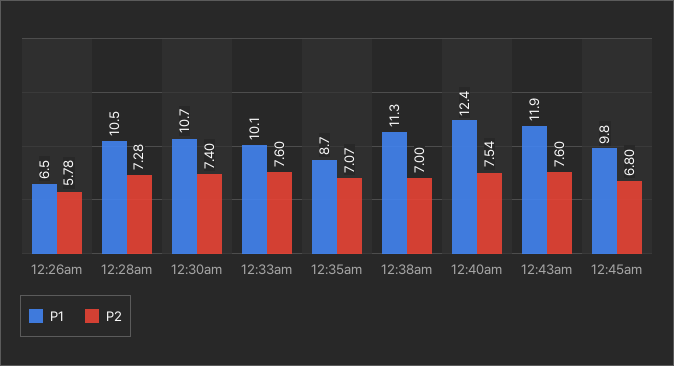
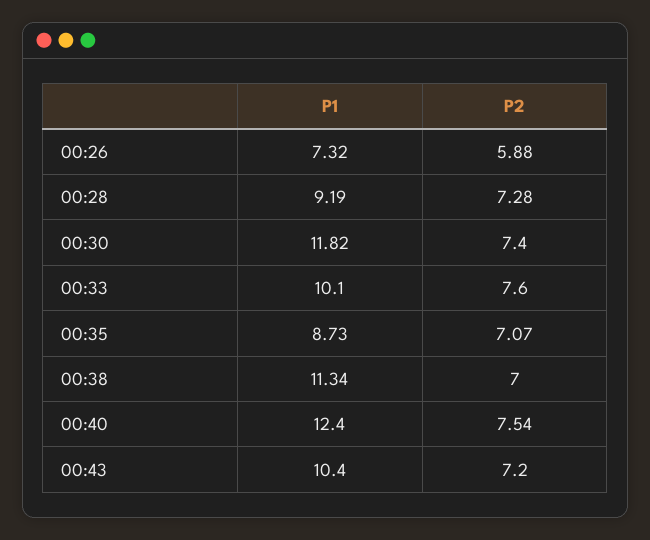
P1, 12:26am: 6.5 -> 7.32
P2, 12:26am: 5.78 -> 5.88
P1, 12:28am: 10.5 -> 9.19
P1, 12:30am: 10.7 -> 11.82
P1, 12:43am: 11.9 -> 10.4
P2, 12:43am: 7.6 -> 7.2
P1, 12:45am: 9.8 -> none
P2, 12:45am: 6.8 -> none

